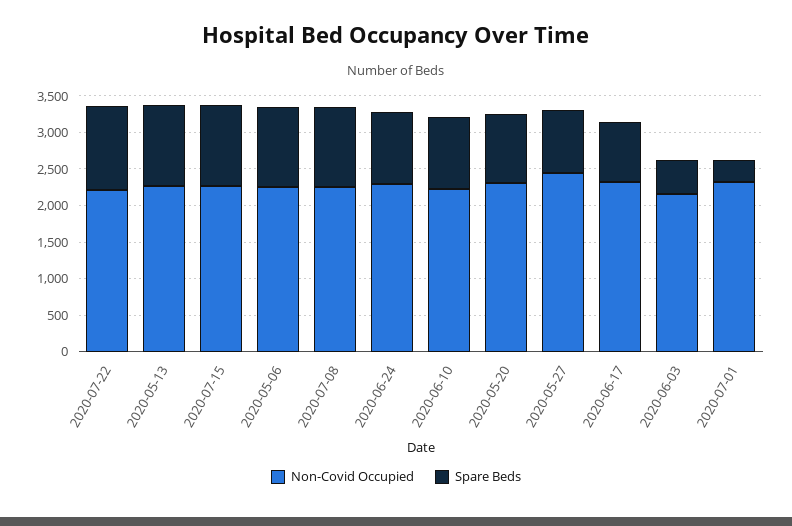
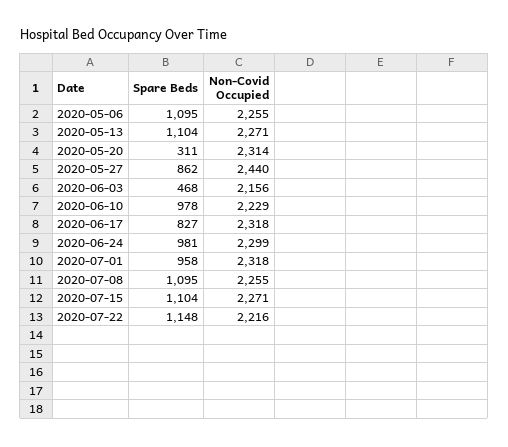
Spare Beds, 2020-05-20: 1000 -> 311
Spare Beds, 2020-07-01: 250 -> 958

